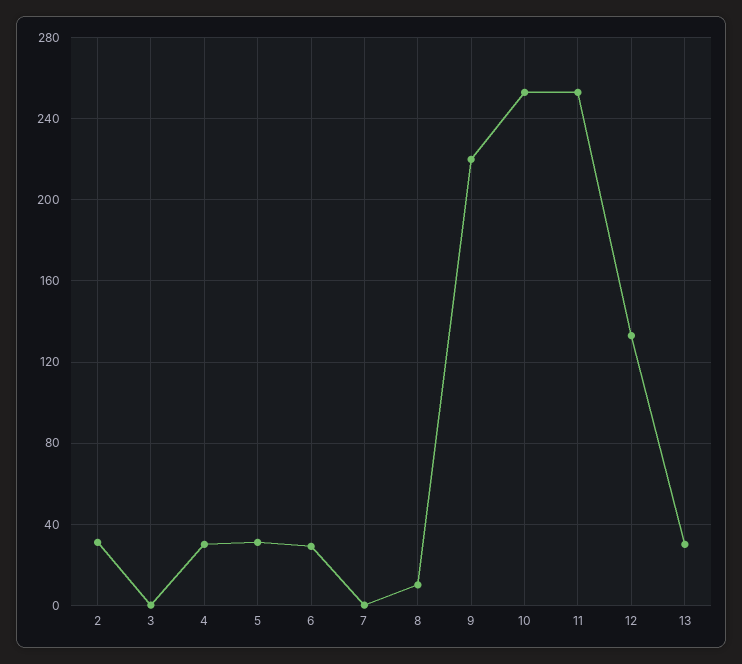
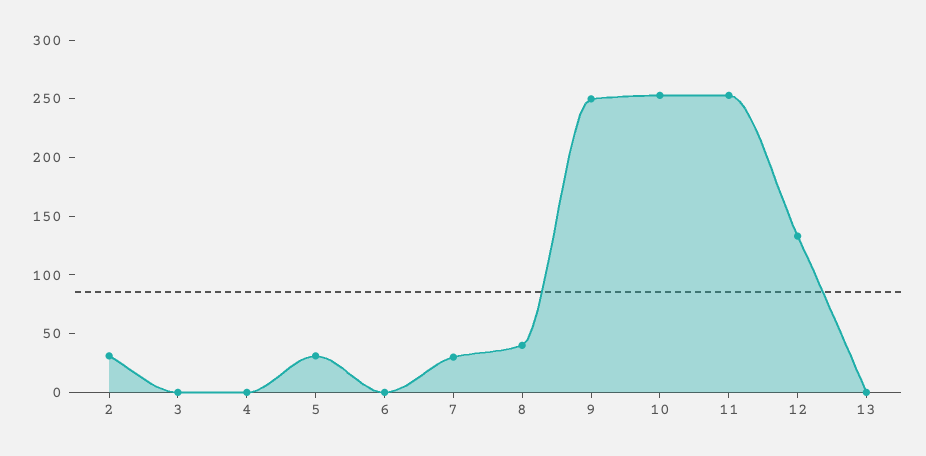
4: 30 -> 0
6: 30 -> 0
7: 0 -> 30
8: 10 -> 40
9: 220 -> 250
13: 30 -> 0

